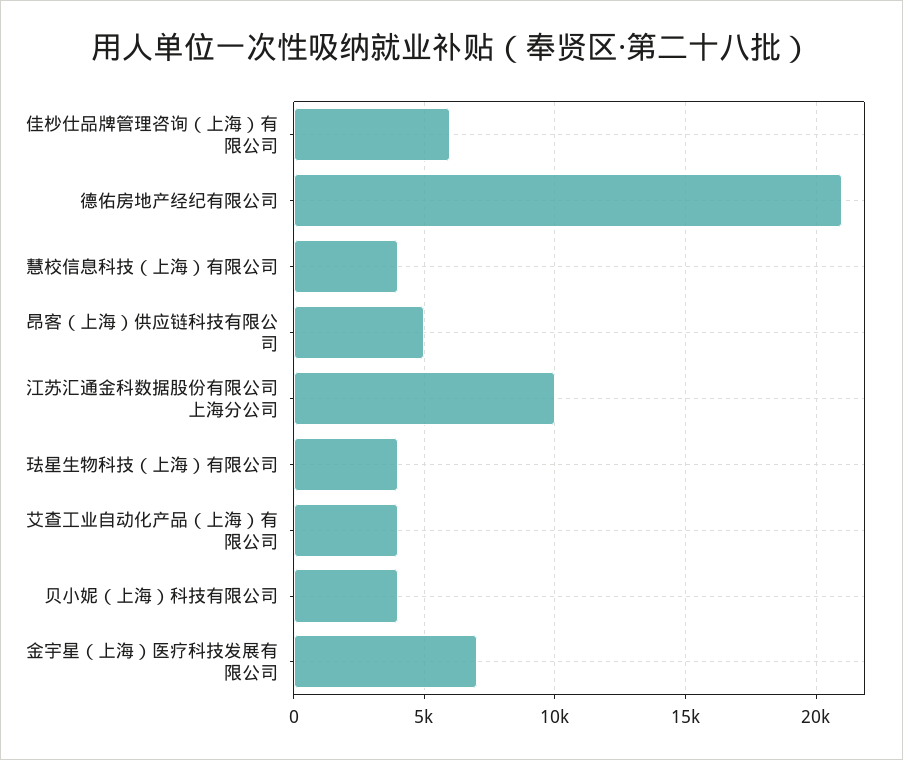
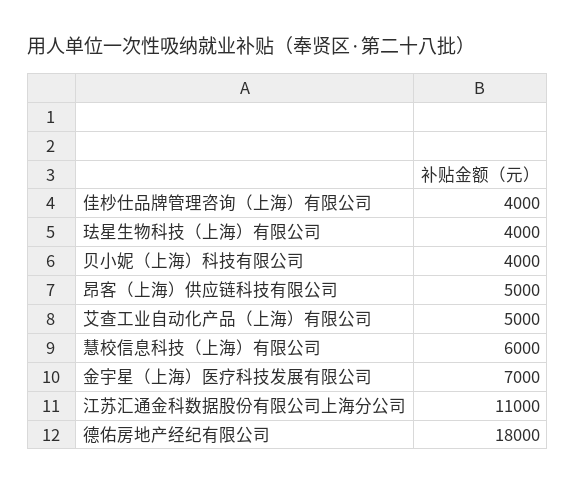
佳杪仕品牌管理咨询（上海）有限公司: 6000 -> 4000
德佑房地产经纪有限公司: 21000 -> 18000
慧校信息科技（上海）有限公司: 4000 -> 6000
江苏汇通金科数据股份有限公司上海分公司: 10000 -> 11000
艾查工业自动化产品（上海）有限公司: 4000 -> 5000

